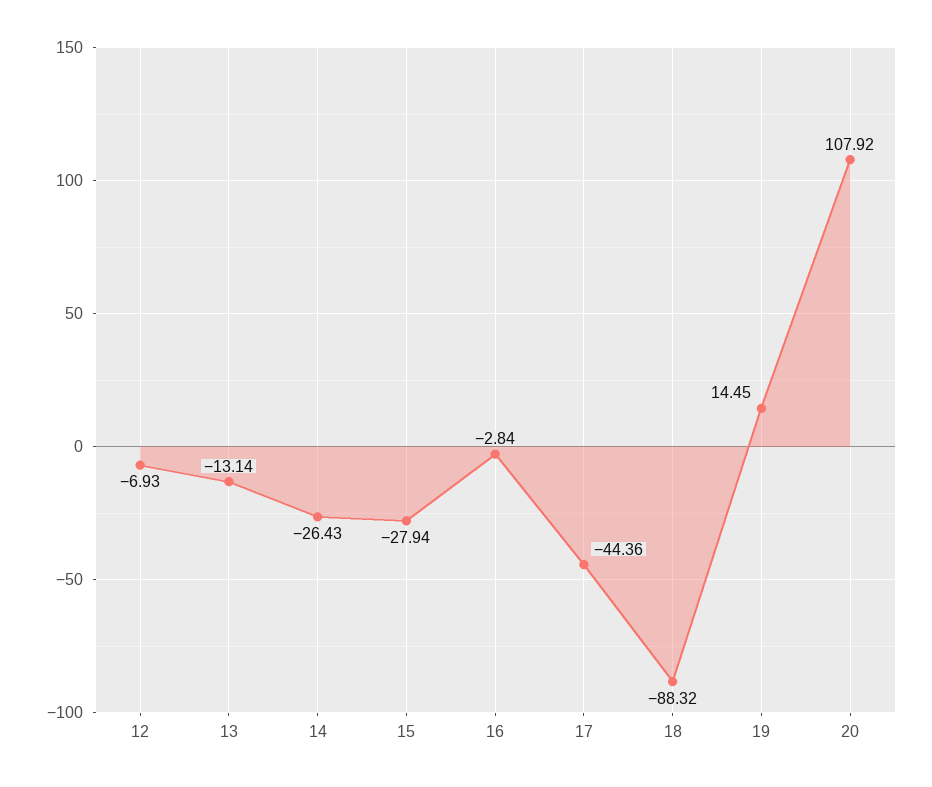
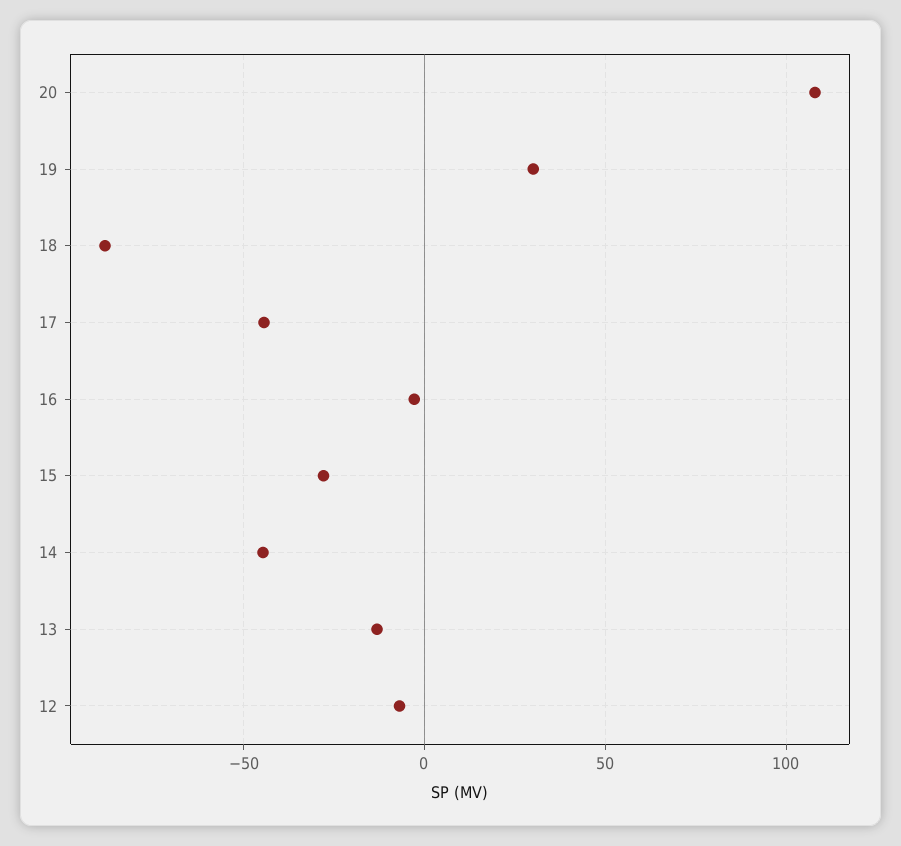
14: -26.43 -> -45
19: 14.45 -> 30

